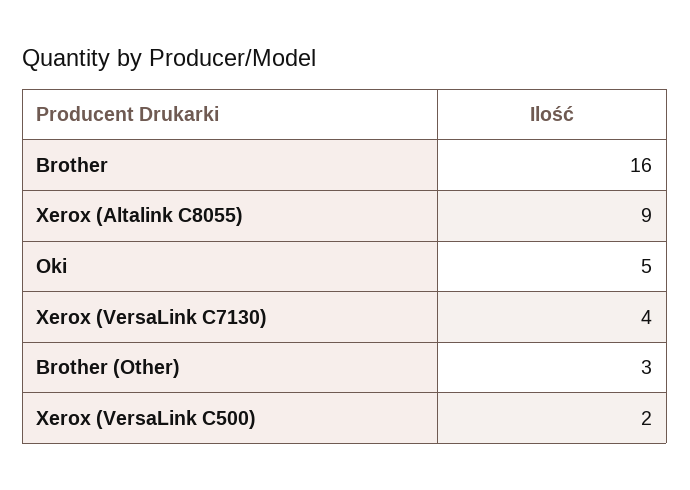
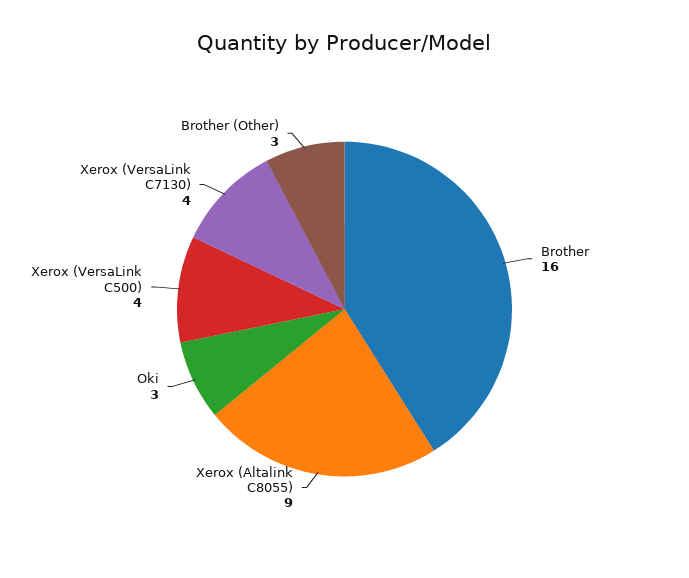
Oki: 5 -> 3
Xerox (VersaLink C500): 2 -> 4

